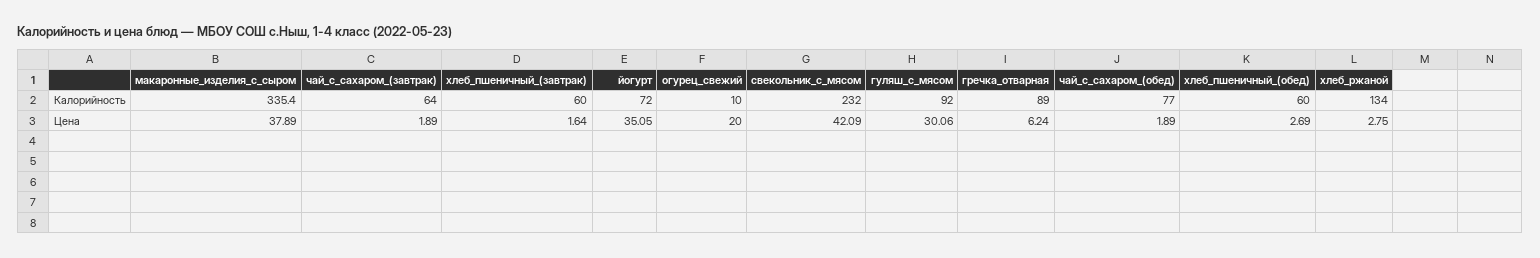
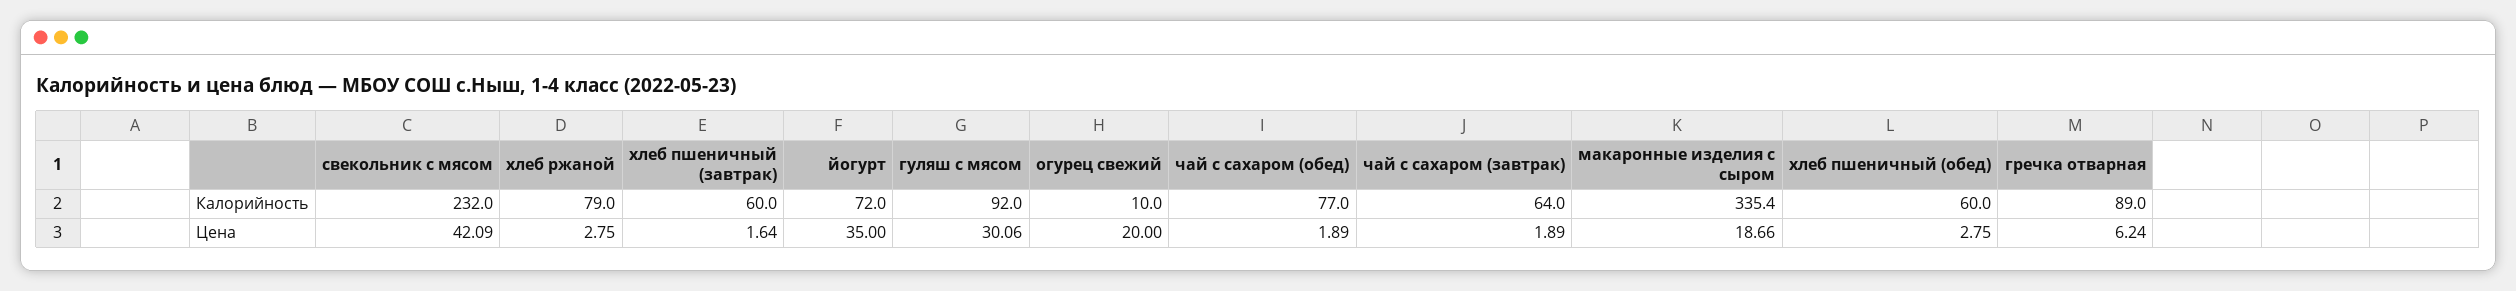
хлеб_ржаной, Калорийность: 134 -> 79
макаронные_изделия_с_сыром, Цена: 37.89 -> 18.66
йогурт, Цена: 35.05 -> 35
хлеб_пшеничный_(обед), Цена: 2.69 -> 2.75

